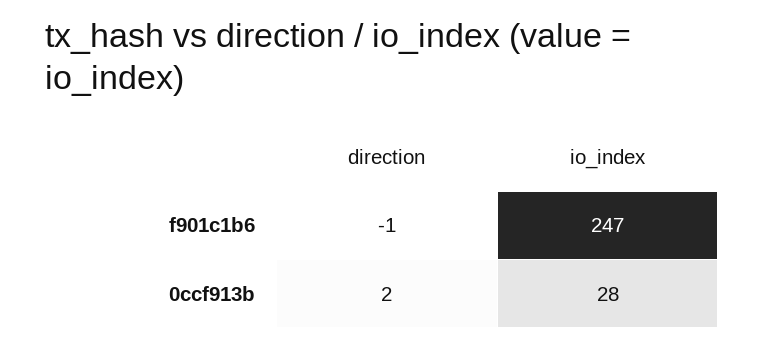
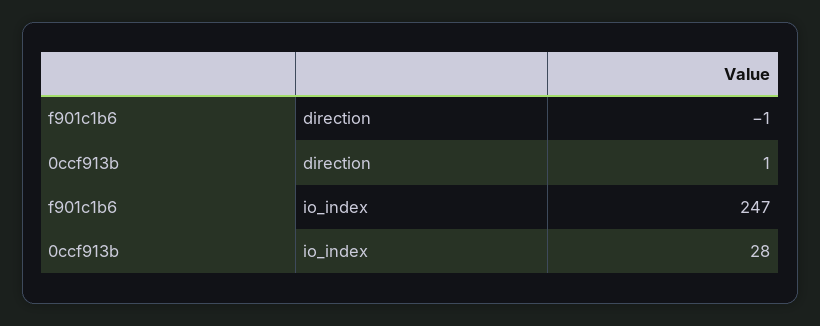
direction, 0ccf913b: 2 -> 1

